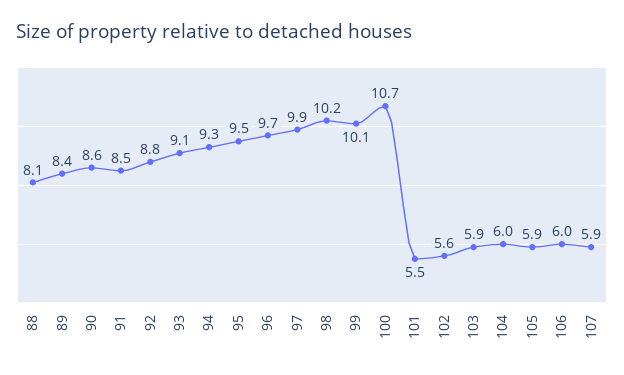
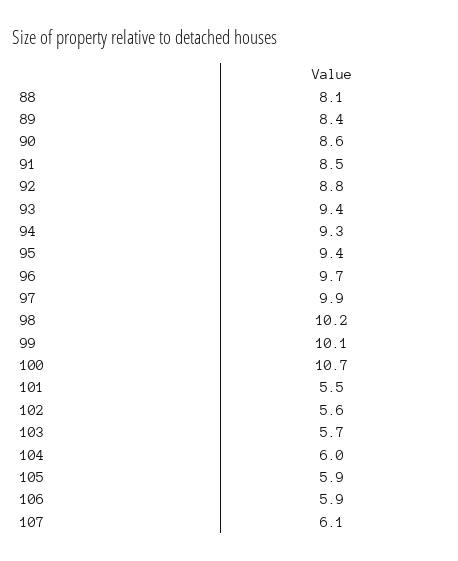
93: 9.1 -> 9.4
95: 9.5 -> 9.4
103: 5.9 -> 5.7
106: 6 -> 5.9
107: 5.9 -> 6.1

